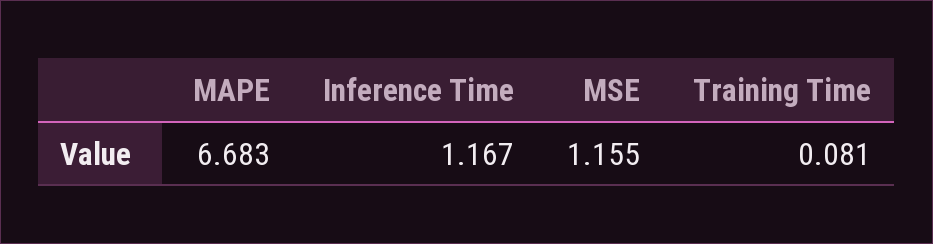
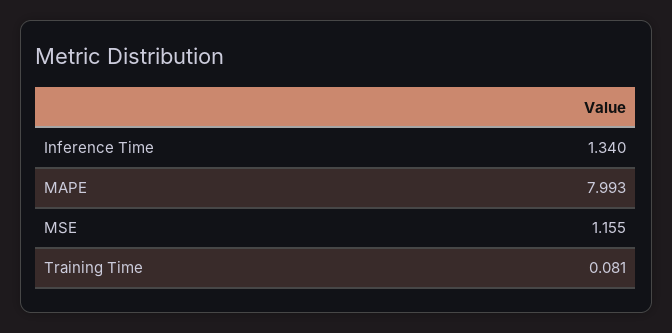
MAPE: 6.683 -> 7.993
Inference Time: 1.167 -> 1.34

